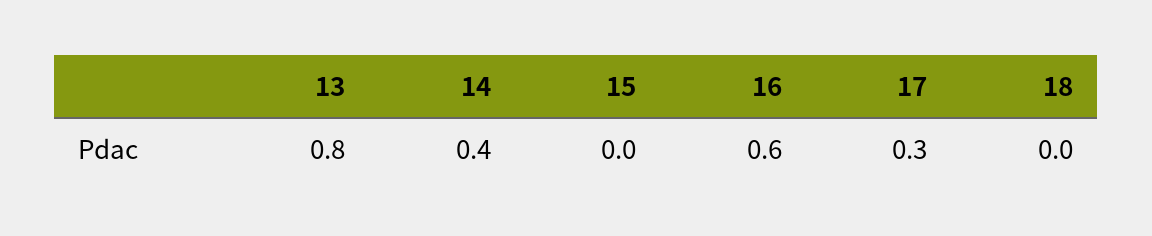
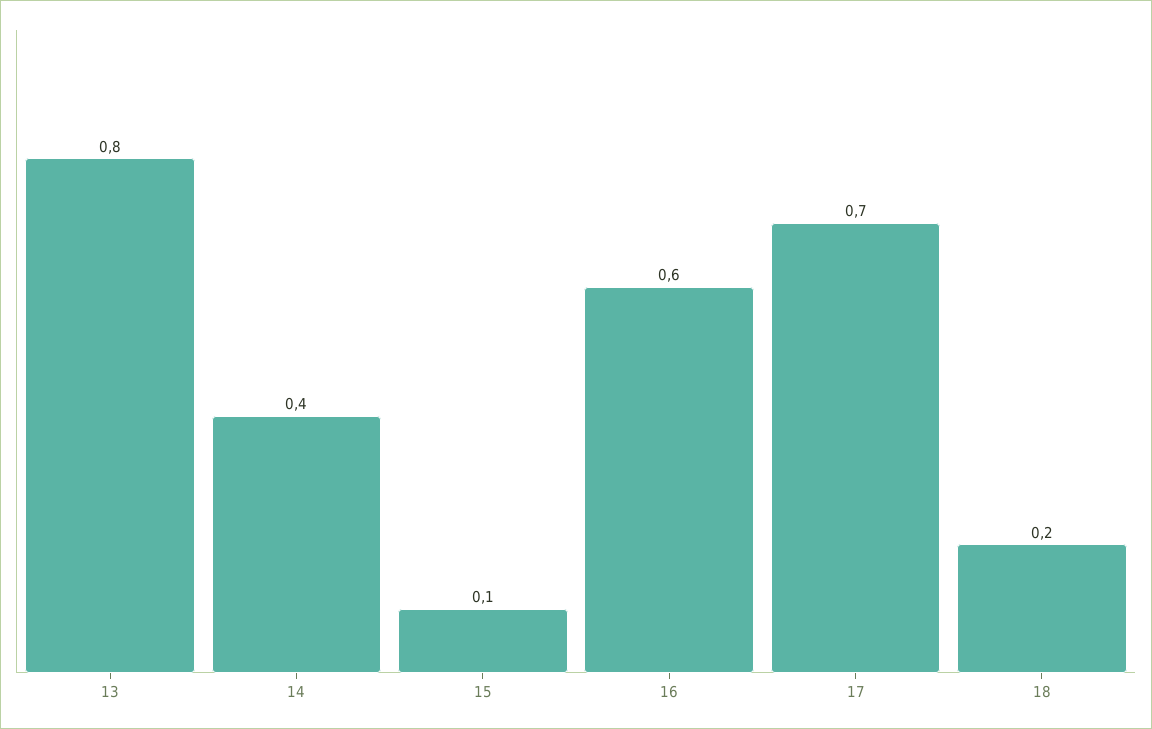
15: 0 -> 0.1
17: 0.3 -> 0.7
18: 0 -> 0.2

